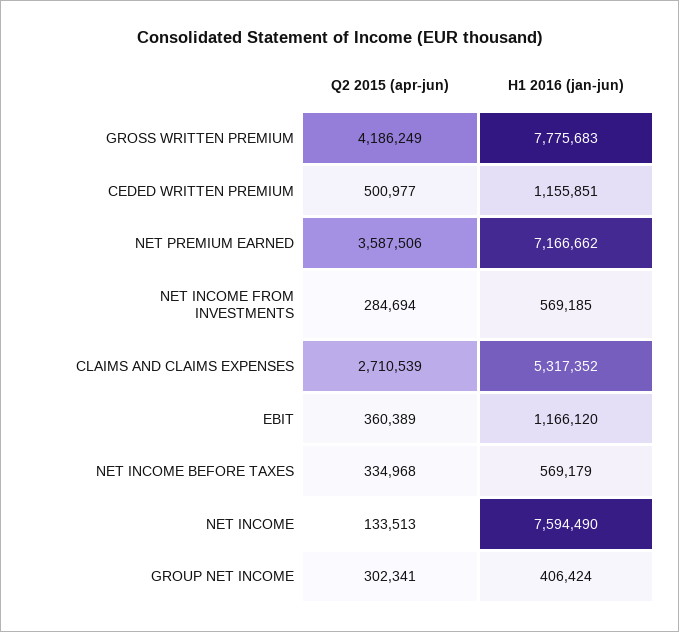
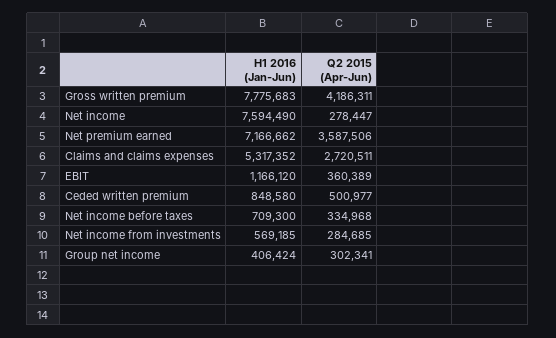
Q2 2015 (apr-jun), GROSS WRITTEN PREMIUM: 4186249 -> 4186311
H1 2016 (jan-jun), CEDED WRITTEN PREMIUM: 1155851 -> 848580
Q2 2015 (apr-jun), NET INCOME FROM INVESTMENTS: 284694 -> 284685
Q2 2015 (apr-jun), CLAIMS AND CLAIMS EXPENSES: 2710539 -> 2720511
H1 2016 (jan-jun), NET INCOME BEFORE TAXES: 569179 -> 709300
Q2 2015 (apr-jun), NET INCOME: 133513 -> 278447

